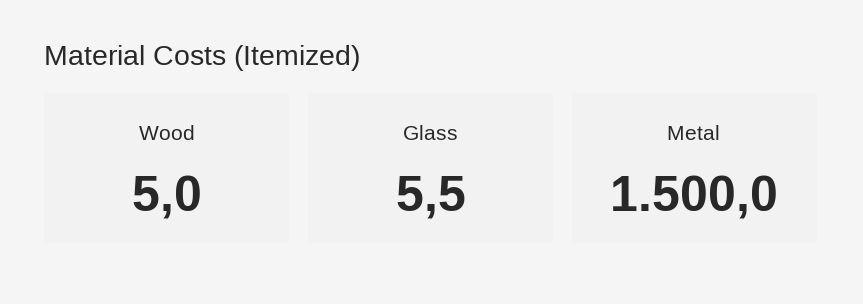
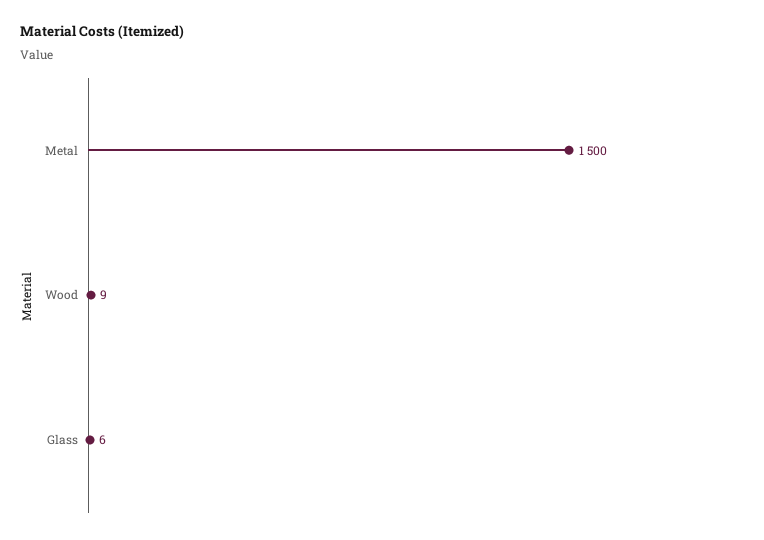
Wood: 5 -> 9

